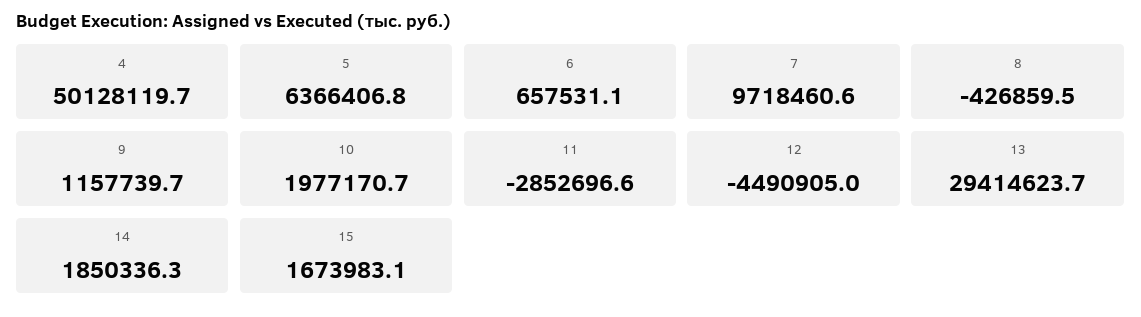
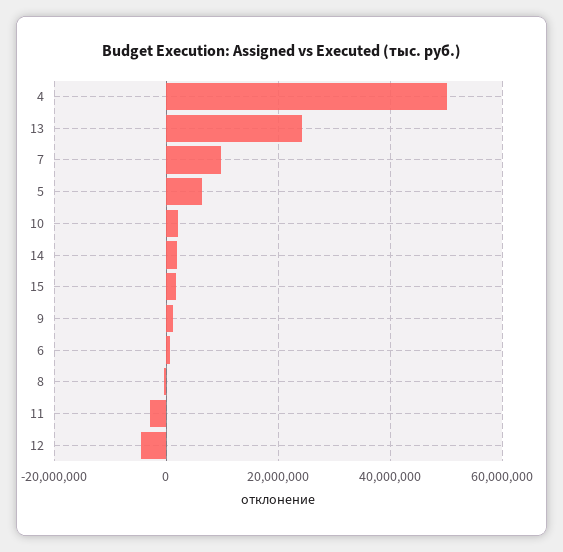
13: 29414623.7 -> 24000000

